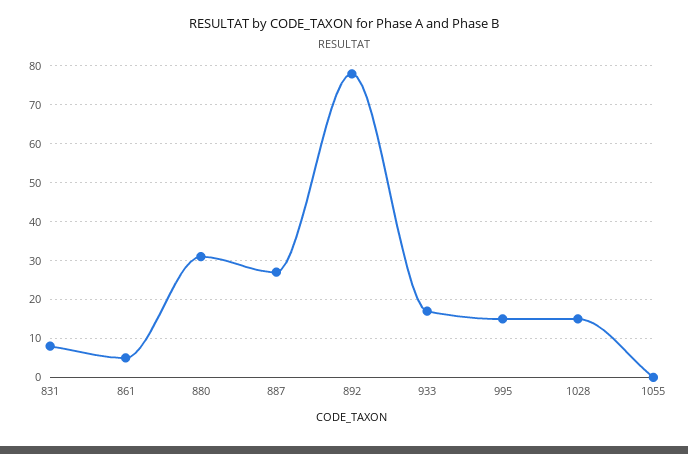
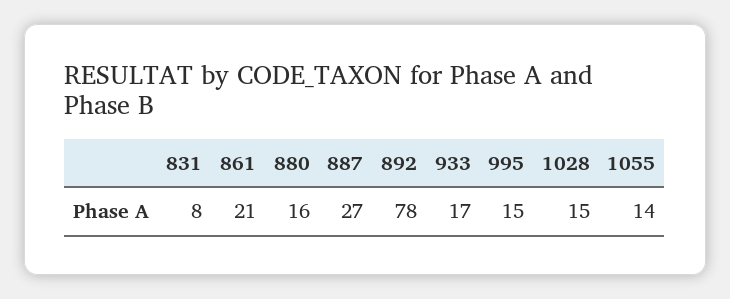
861: 5 -> 21
880: 30 -> 16
1055: 0 -> 14

